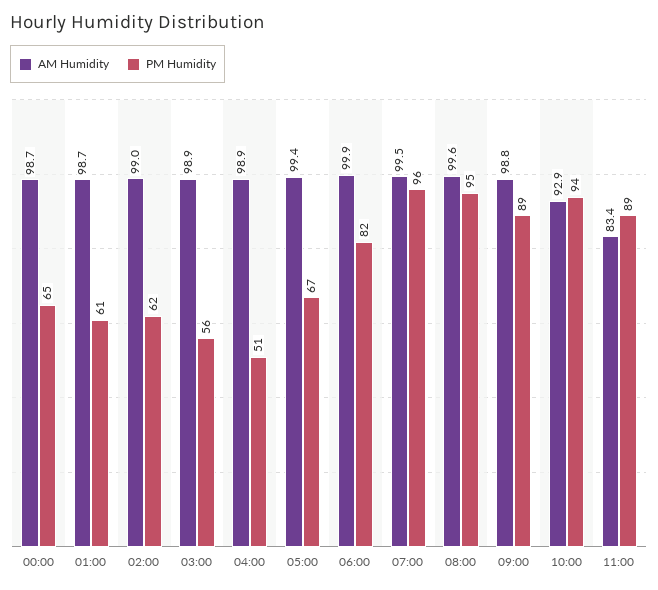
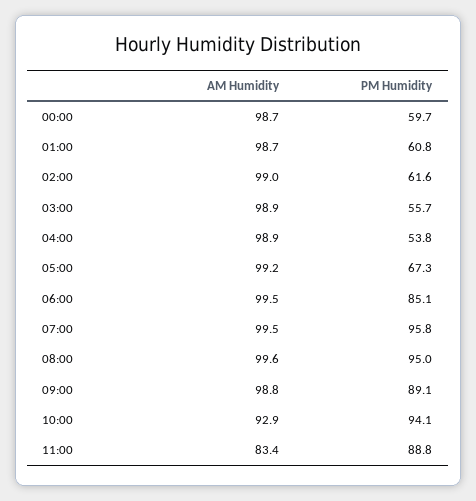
PM Humidity, 00:00: 65 -> 59.7
PM Humidity, 04:00: 51 -> 53.8
AM Humidity, 05:00: 99.4 -> 99.2
AM Humidity, 06:00: 99.9 -> 99.5
PM Humidity, 06:00: 82 -> 85.1

